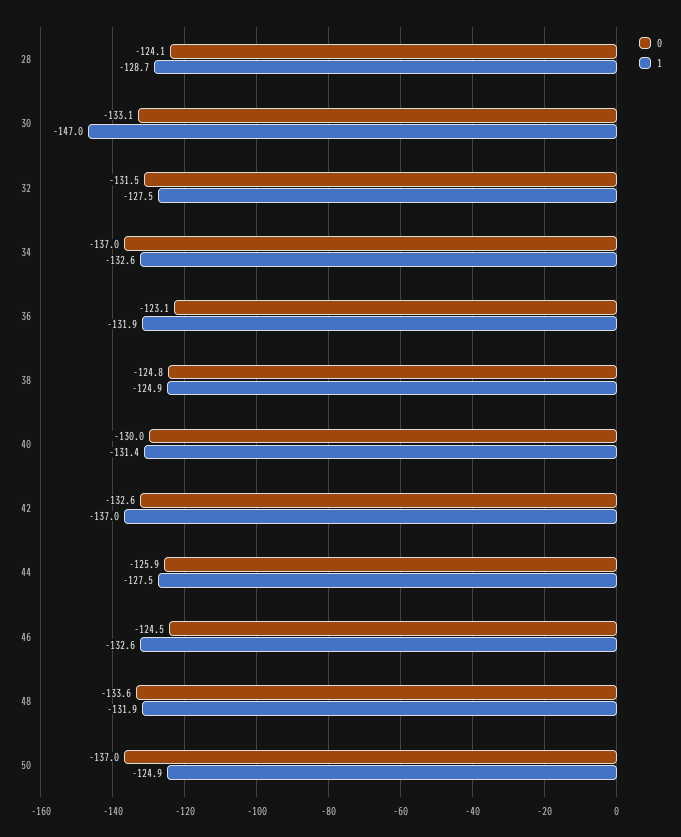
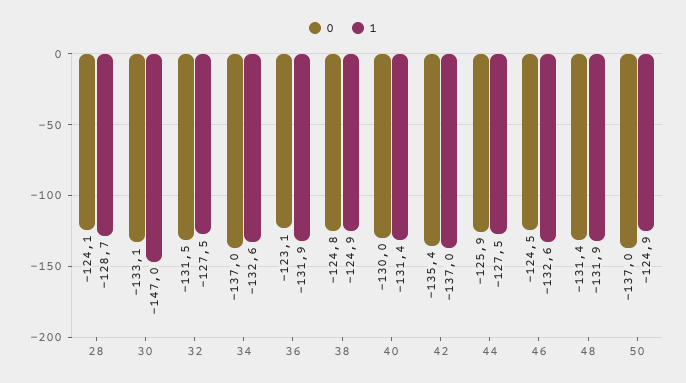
0, 42: -132.6 -> -135.4
0, 48: -133.6 -> -131.4

